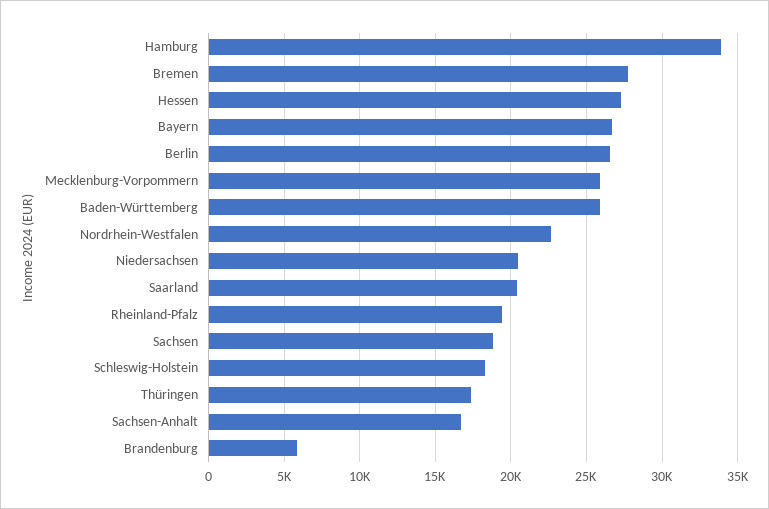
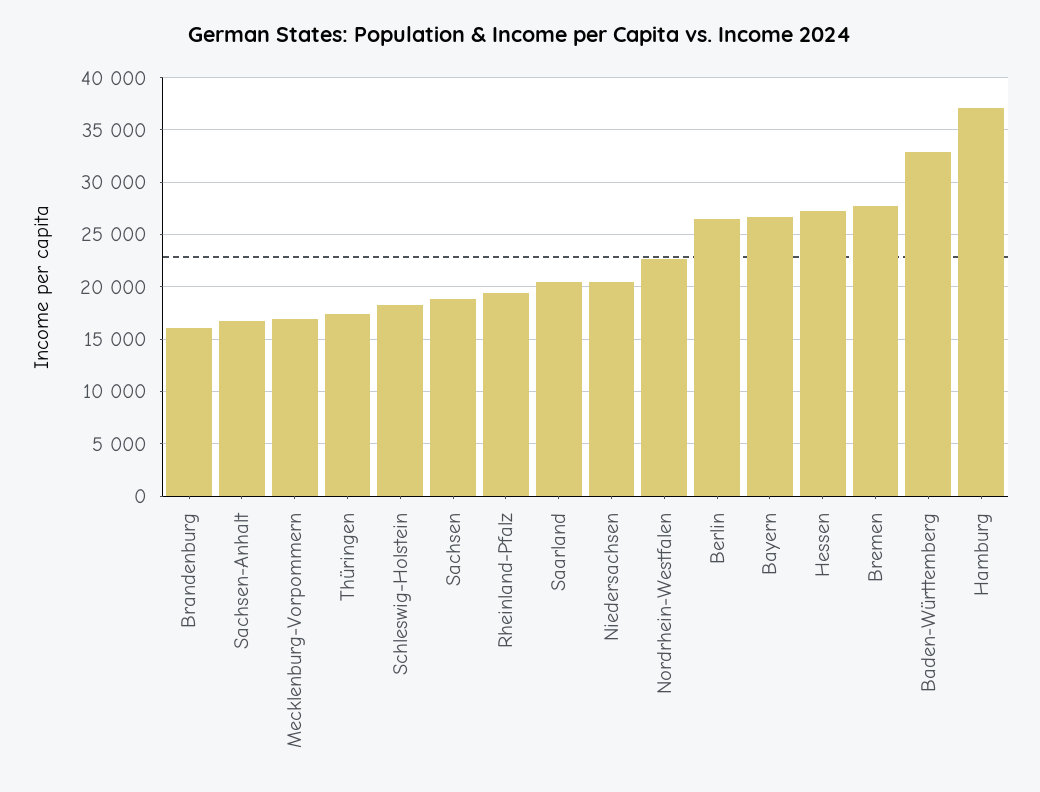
Hamburg: 34000 -> 37000
Mecklenburg-Vorpommern: 26000 -> 17000
Baden-Württemberg: 26000 -> 33000
Brandenburg: 6000 -> 16000

